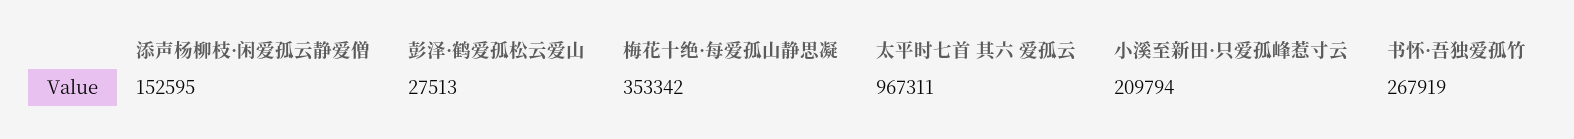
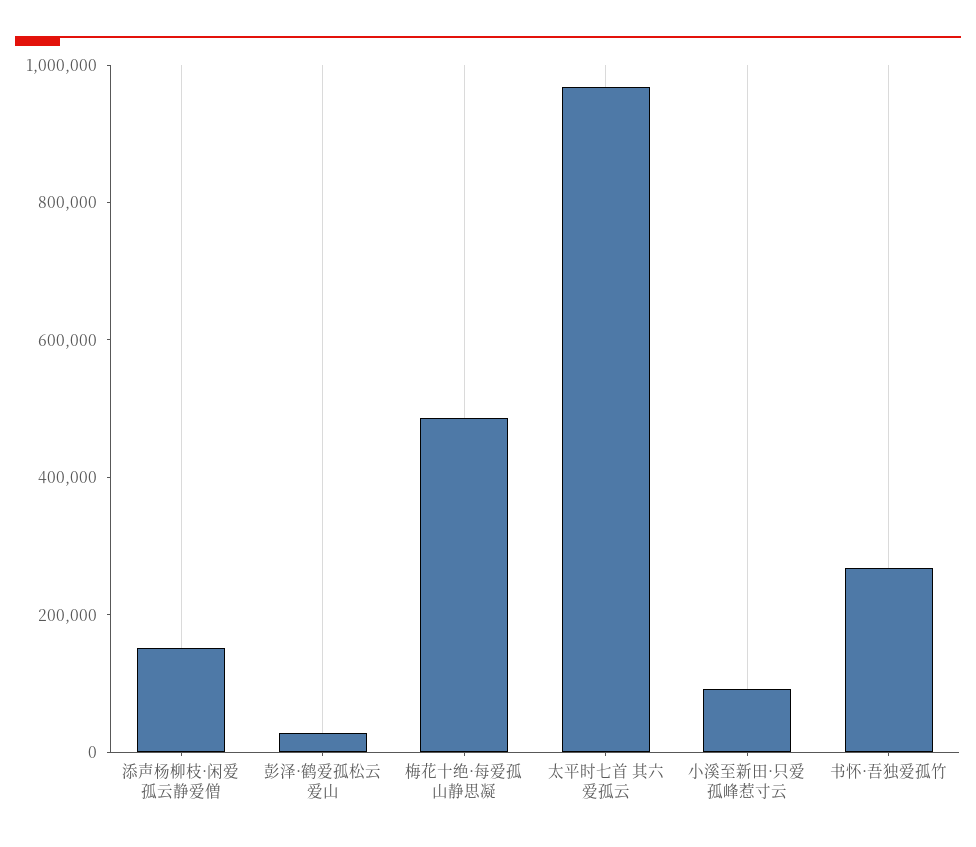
梅花十绝·每爱孤山静思凝: 353342 -> 500000
小溪至新田·只爱孤峰惹寸云: 209794 -> 100000

